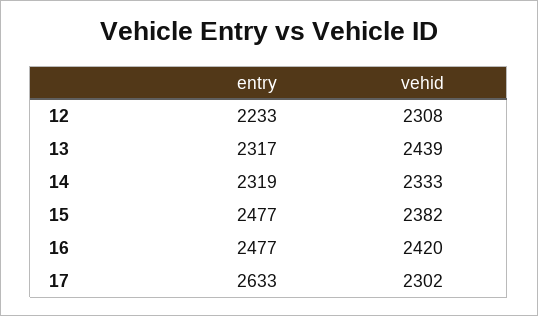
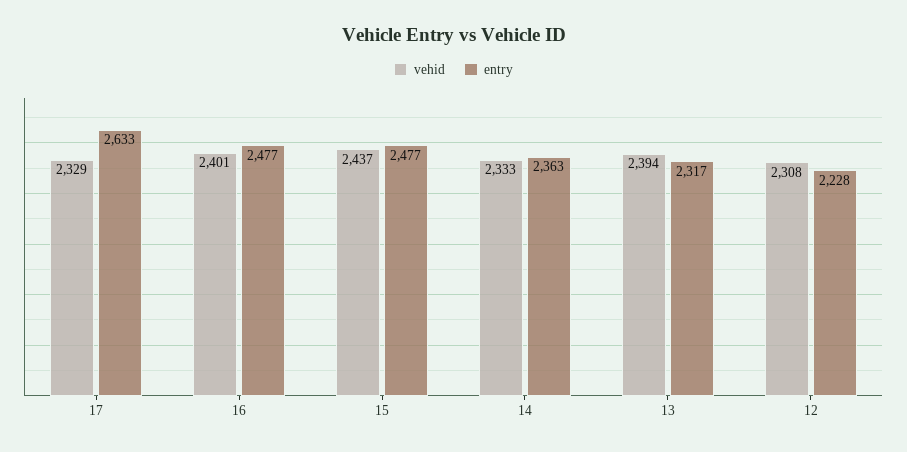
entry, 12: 2233 -> 2228
vehid, 13: 2439 -> 2394
entry, 14: 2319 -> 2363
vehid, 15: 2382 -> 2437
vehid, 16: 2420 -> 2401
vehid, 17: 2302 -> 2329

